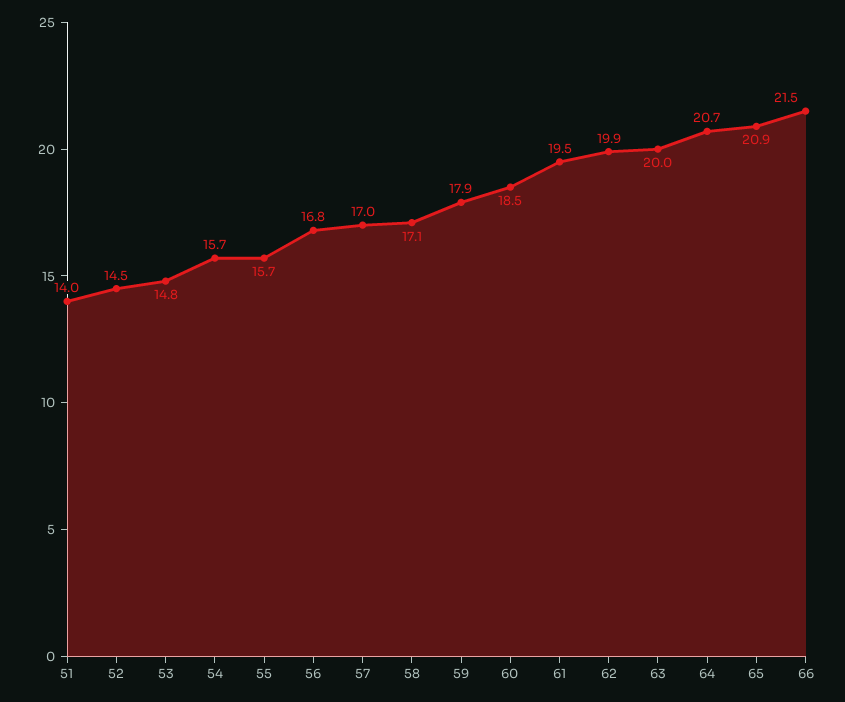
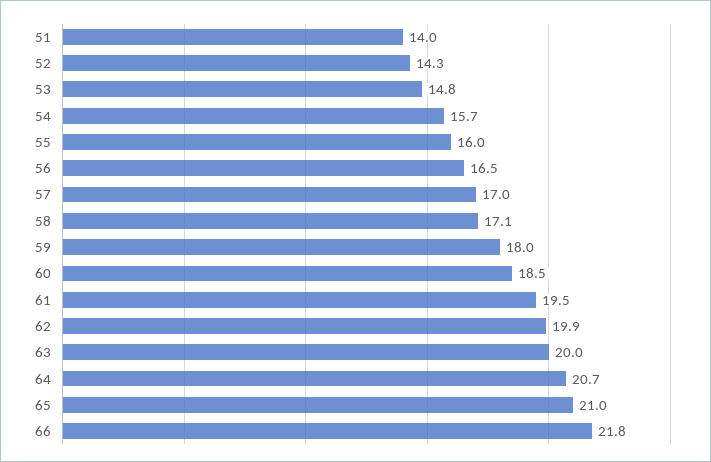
52: 14.5 -> 14.3
55: 15.7 -> 16
56: 16.8 -> 16.5
59: 17.9 -> 18
65: 20.9 -> 21
66: 21.5 -> 21.8

